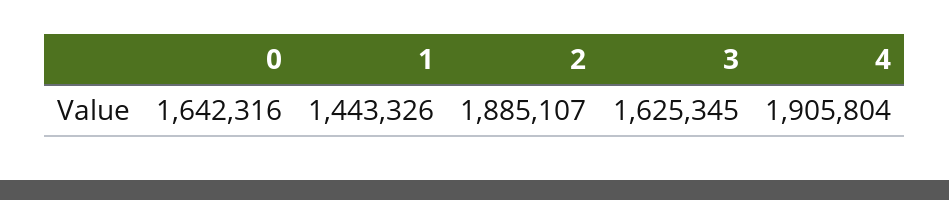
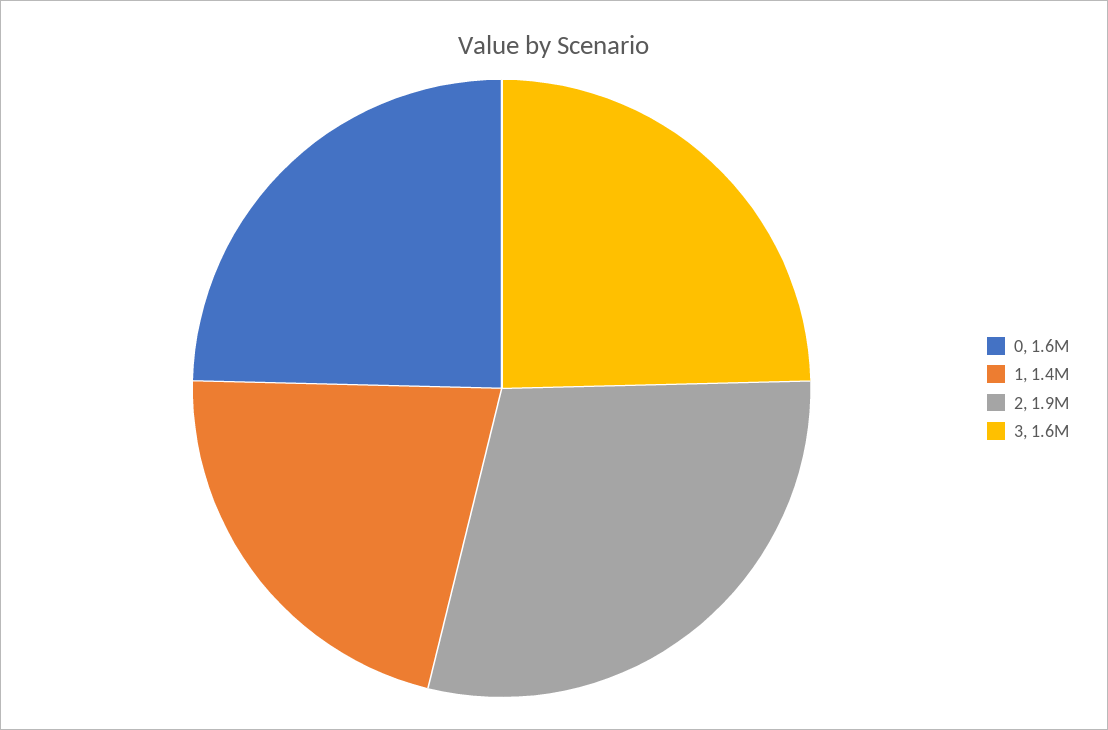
4: 1905804 -> none

